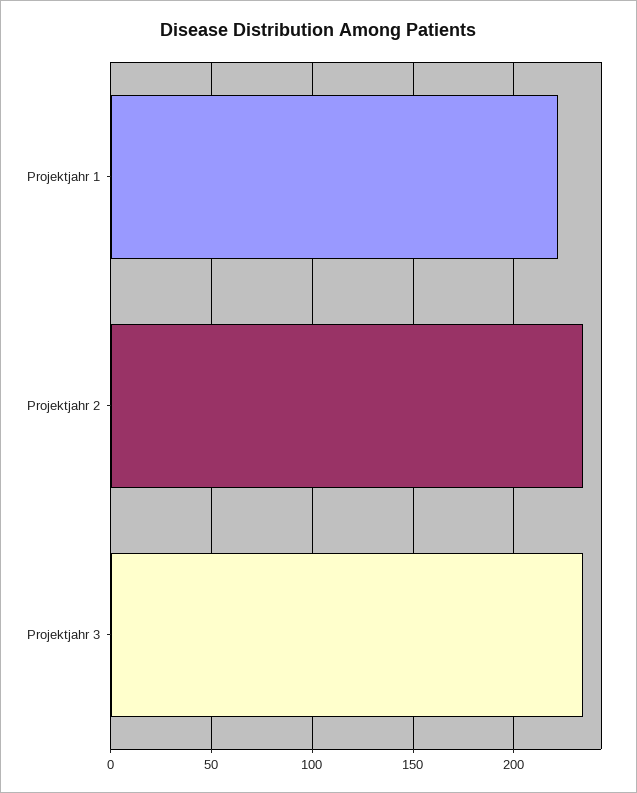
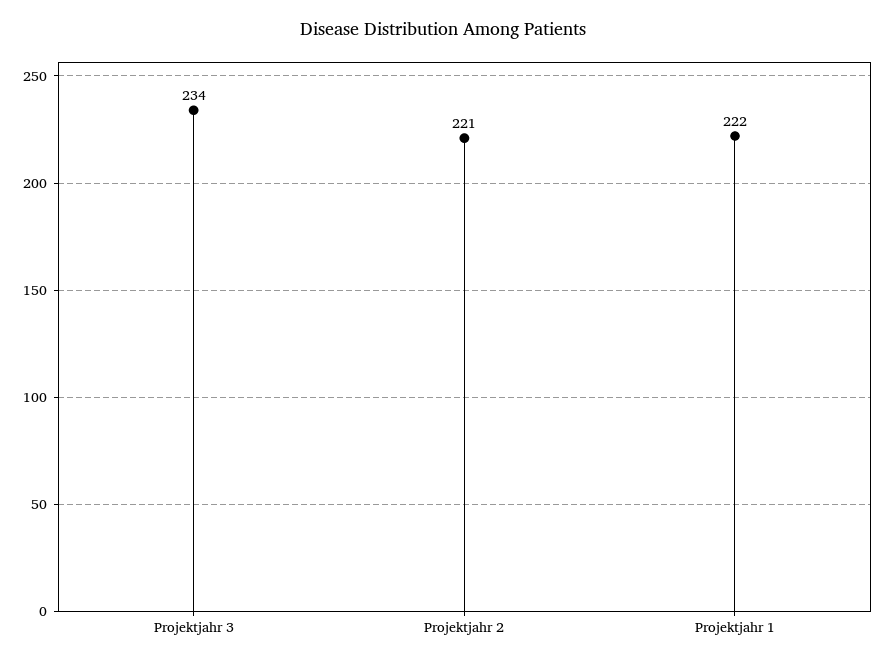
Projektjahr 2: 235 -> 221

